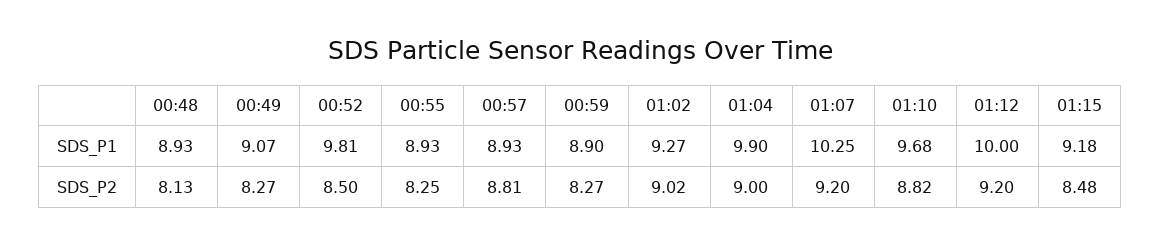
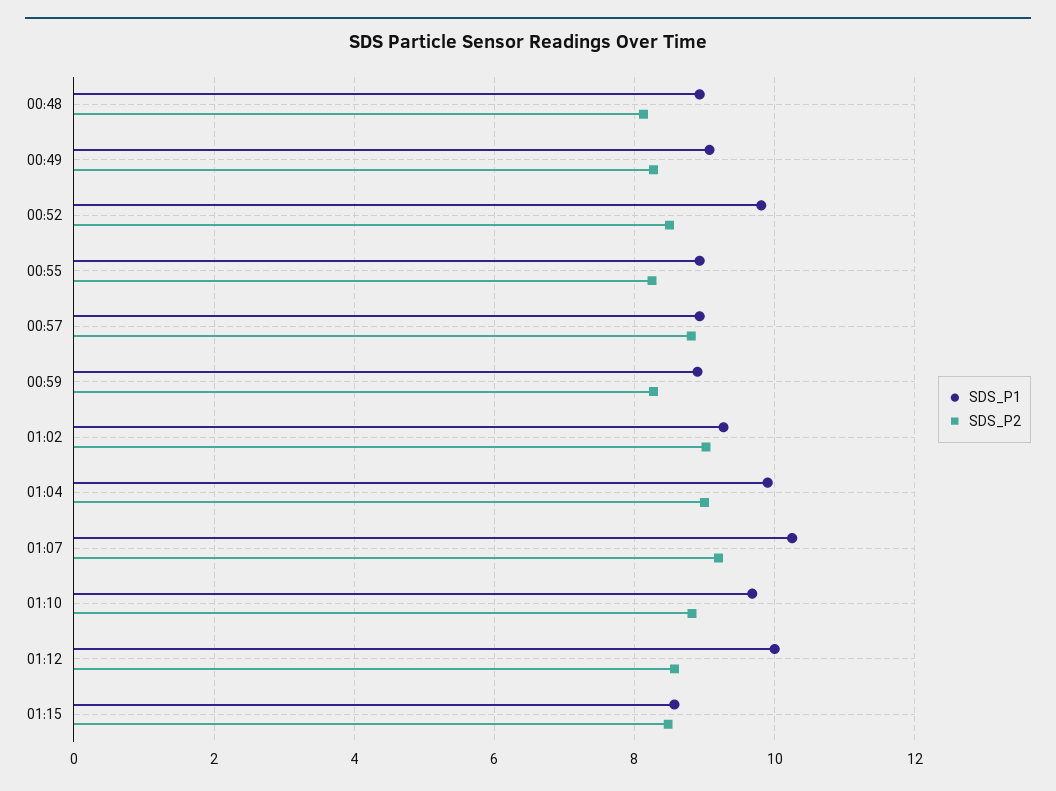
SDS_P1, 01:15: 9.18 -> 8.6
SDS_P2, 01:12: 9.2 -> 8.6

